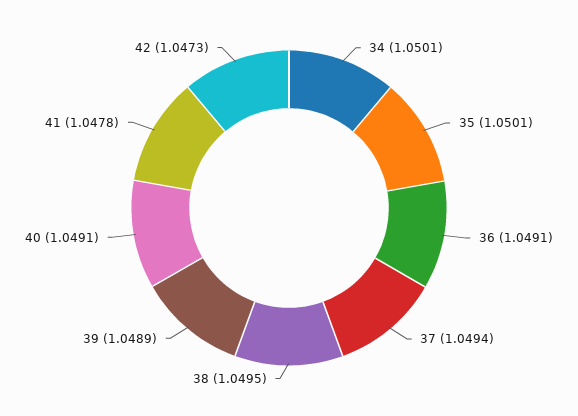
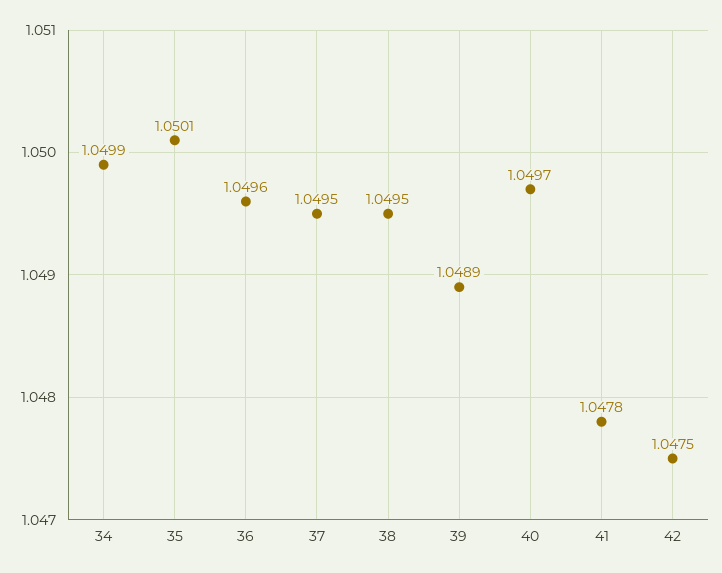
34: 1.0501 -> 1.0499
36: 1.0491 -> 1.0496
37: 1.0494 -> 1.0495
40: 1.0491 -> 1.0497
42: 1.0473 -> 1.0475

